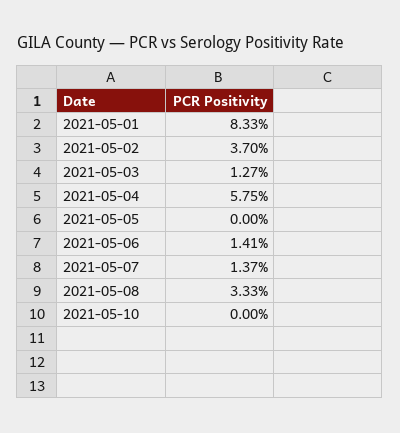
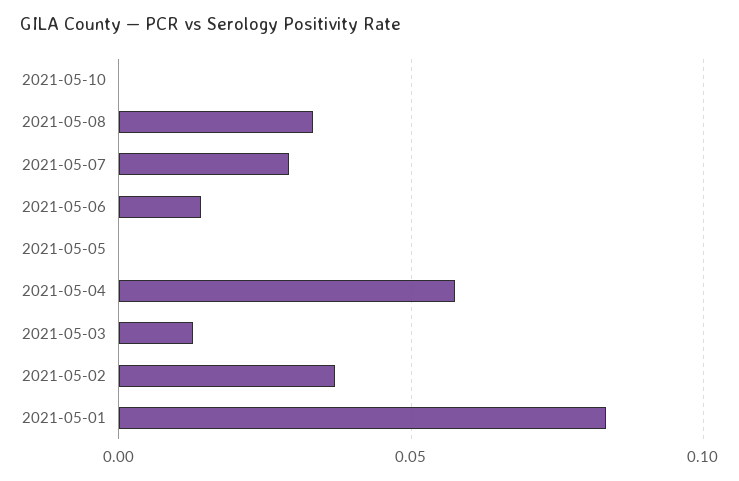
2021-05-07: 0.0137 -> 0.03

